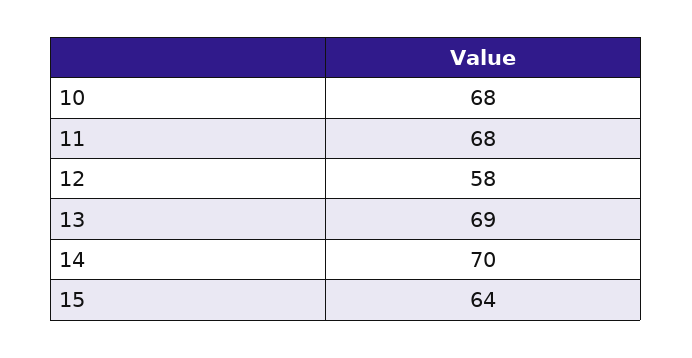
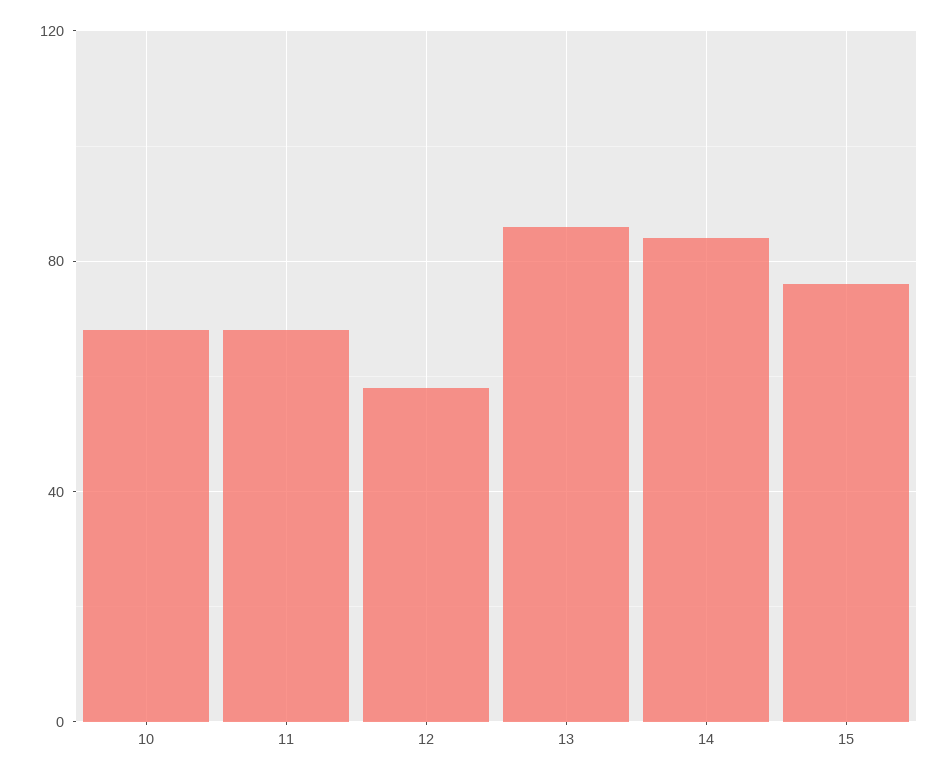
13: 69 -> 85
14: 70 -> 85
15: 64 -> 75

